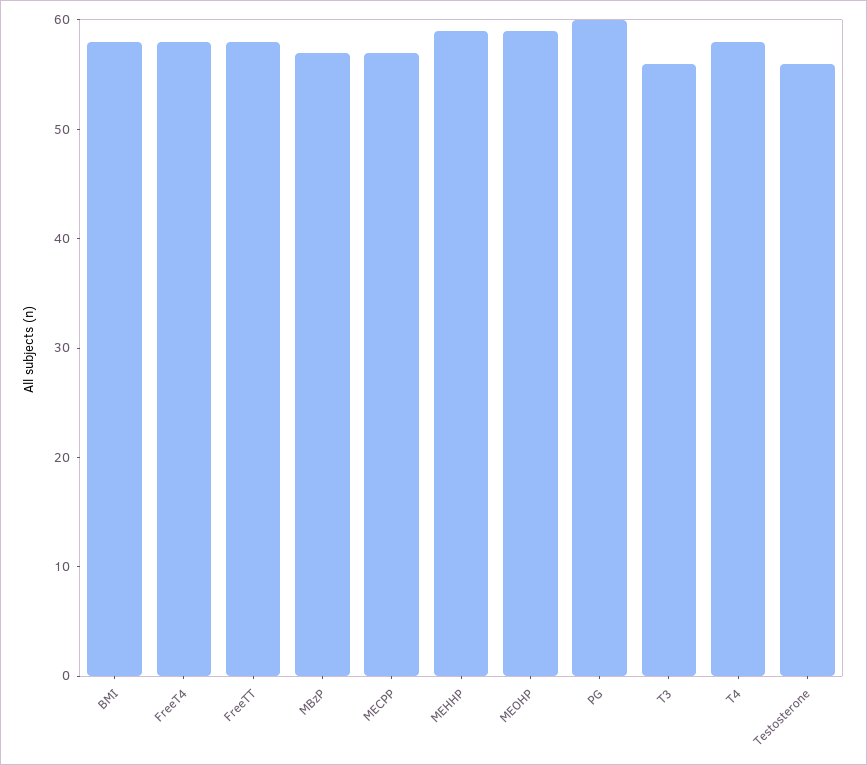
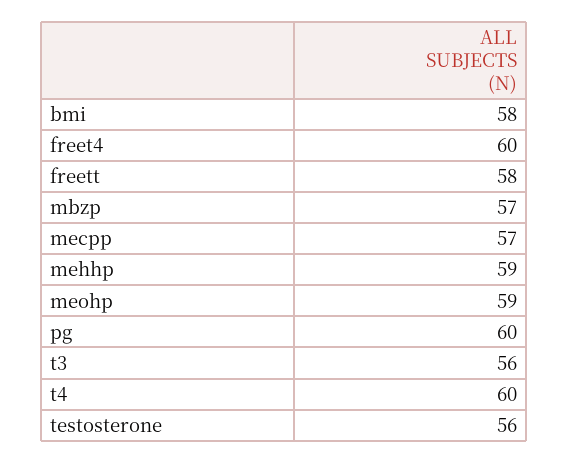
FreeT4: 58 -> 60
T4: 58 -> 60

